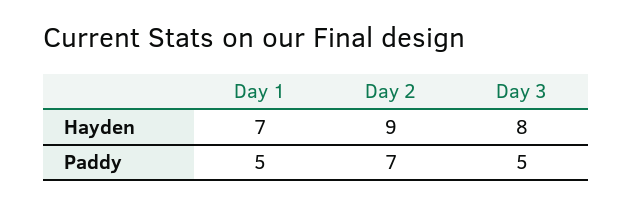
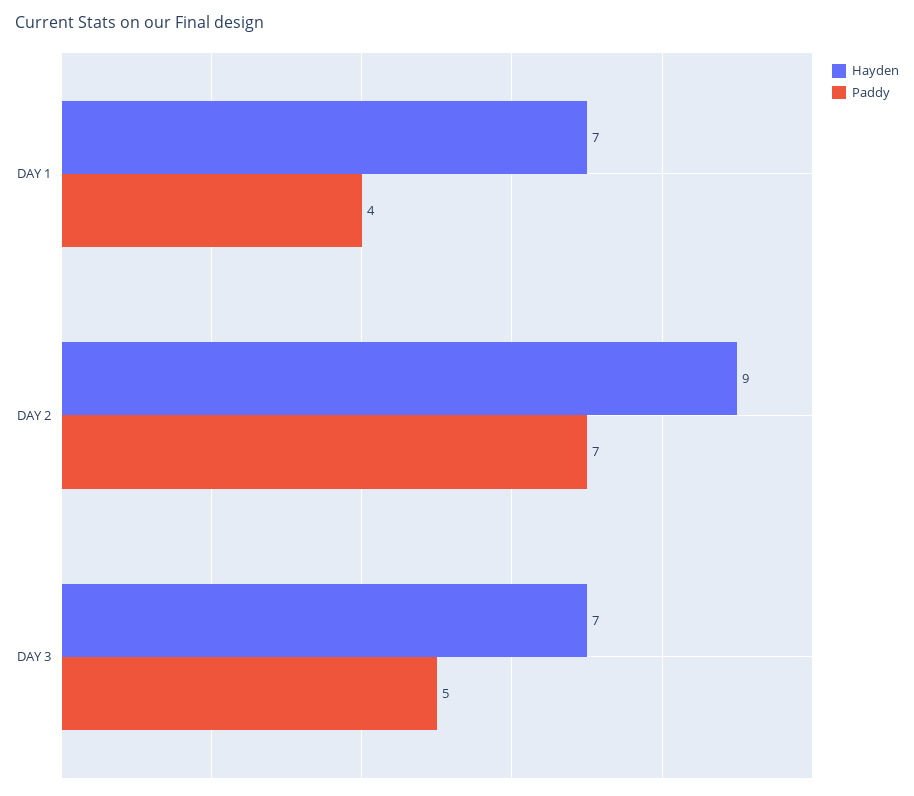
Hayden, Day 3: 8 -> 7
Paddy, Day 1: 5 -> 4

